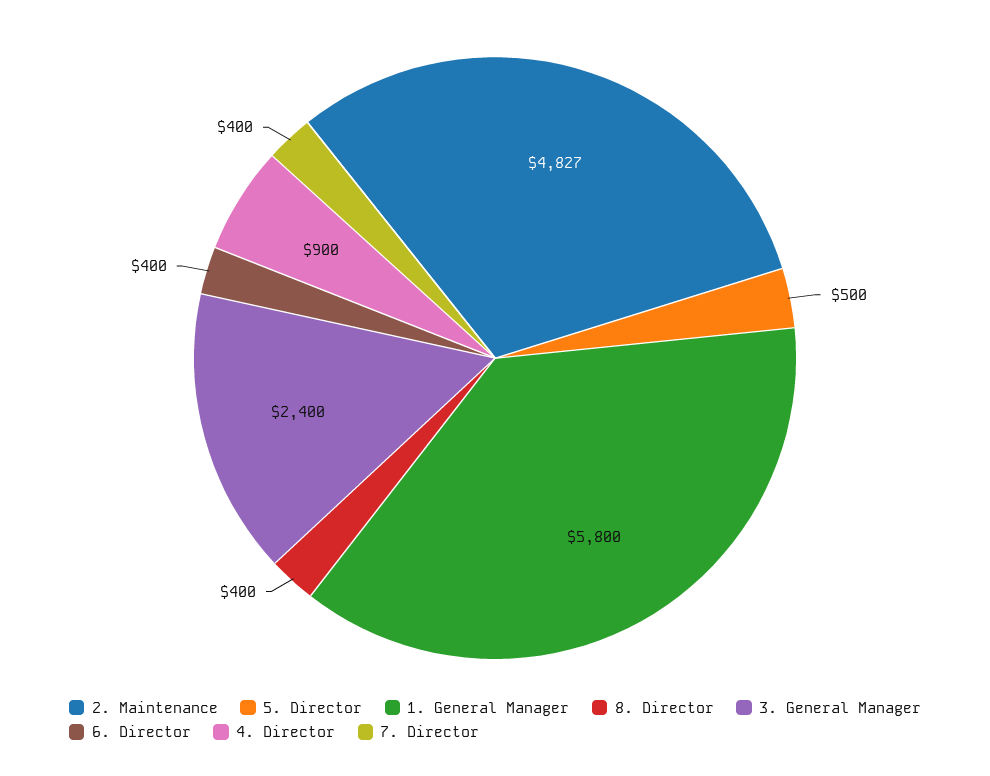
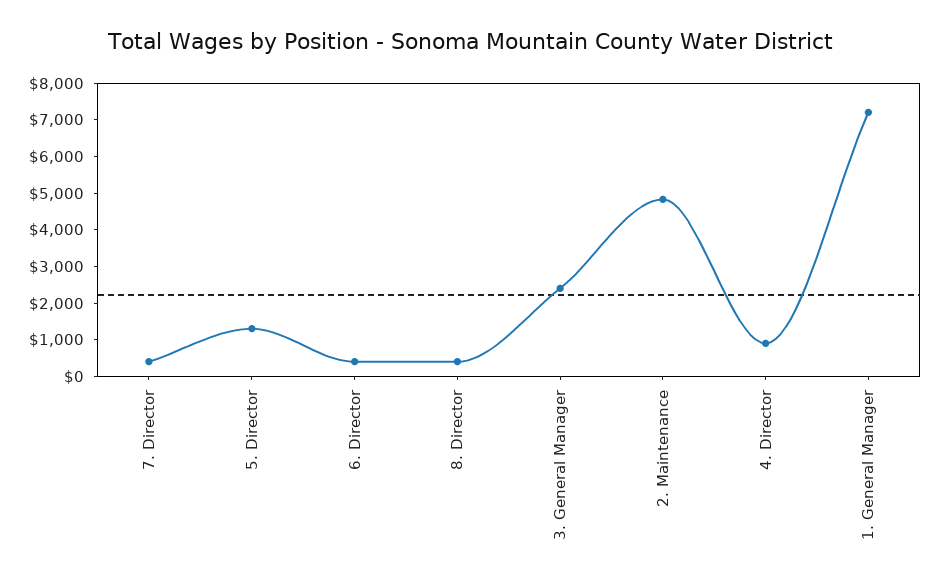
5. Director: 500 -> 1250
1. General Manager: 5800 -> 7250

